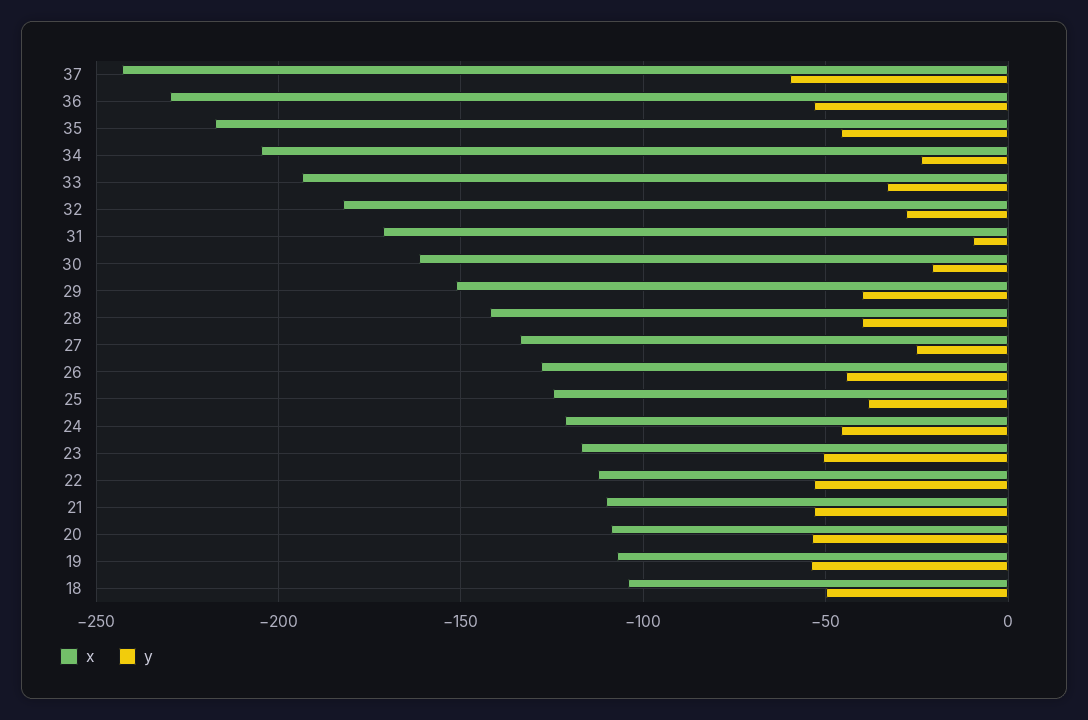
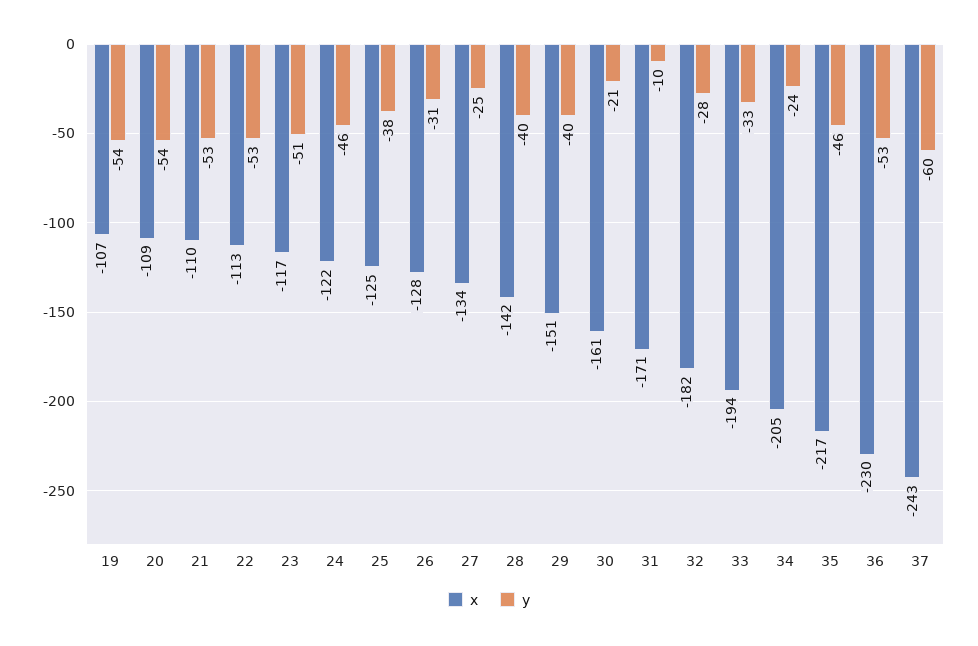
y, 26: -45 -> -31
x, 18: -105 -> none
y, 18: -50 -> none

